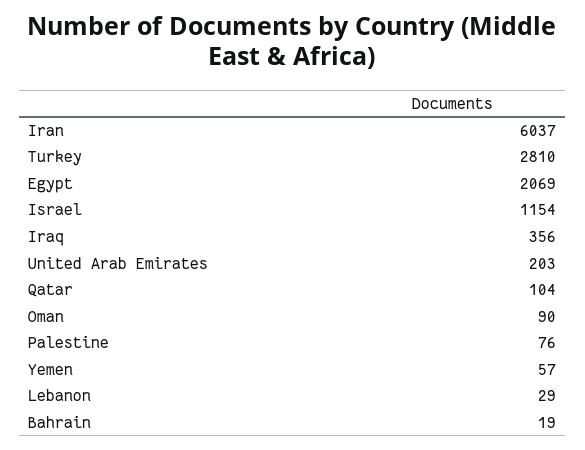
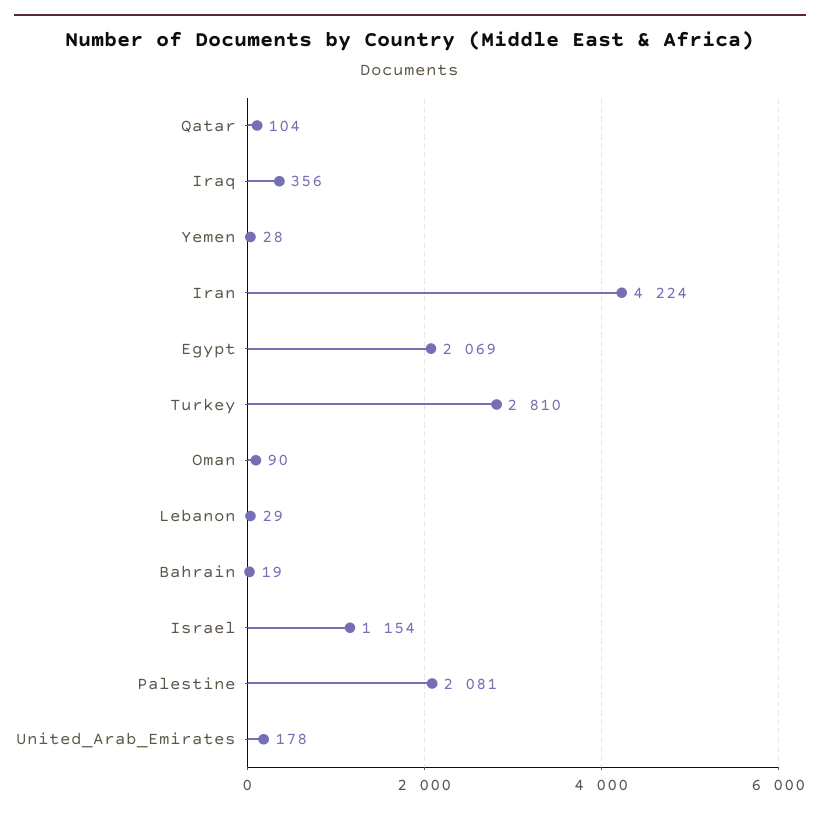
Iran: 6037 -> 4224
United Arab Emirates: 203 -> 178
Palestine: 76 -> 2081
Yemen: 57 -> 28

